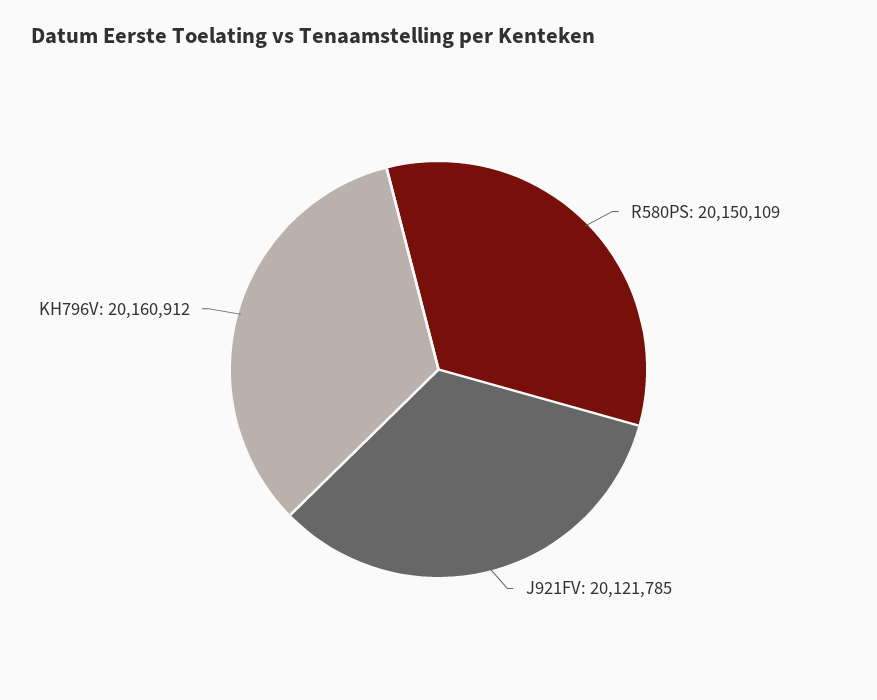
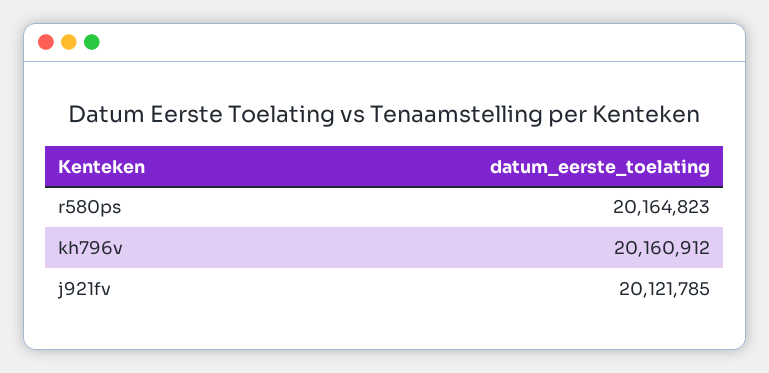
R580PS: 20150109 -> 20164823

